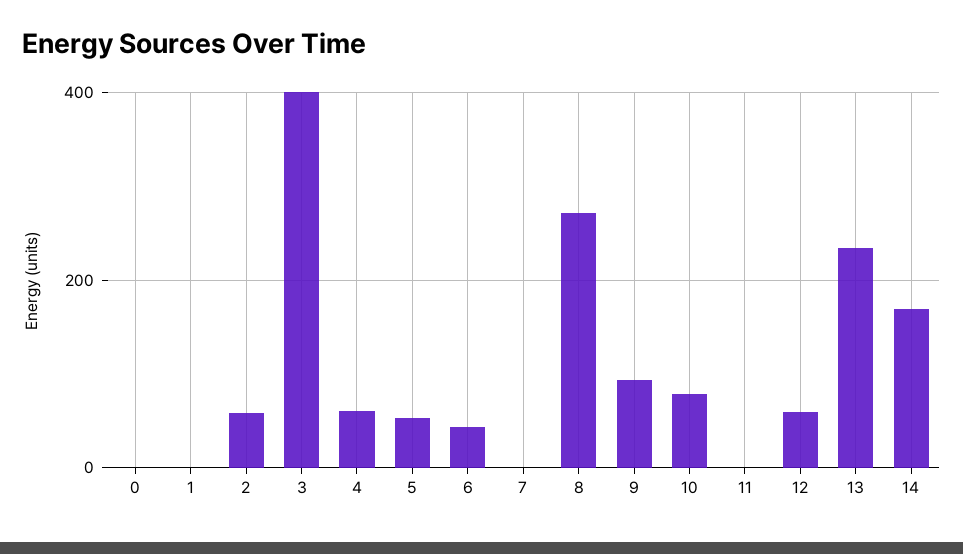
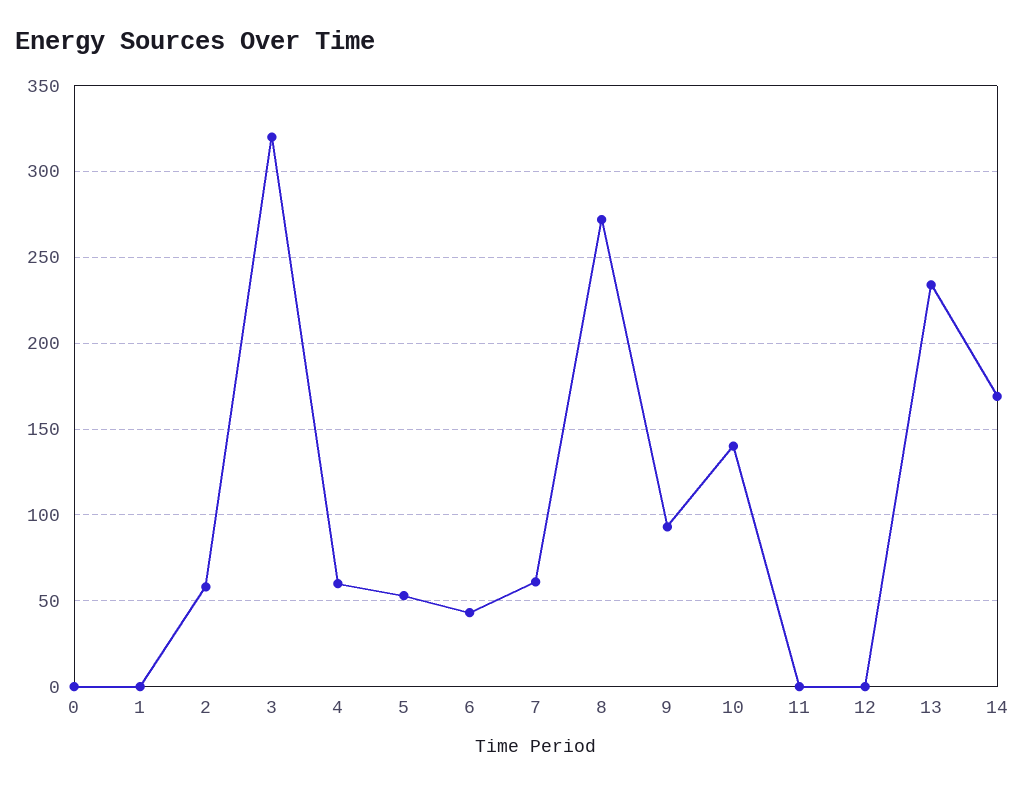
3: 400 -> 320
7: 0 -> 60
10: 80 -> 140
12: 60 -> 0

